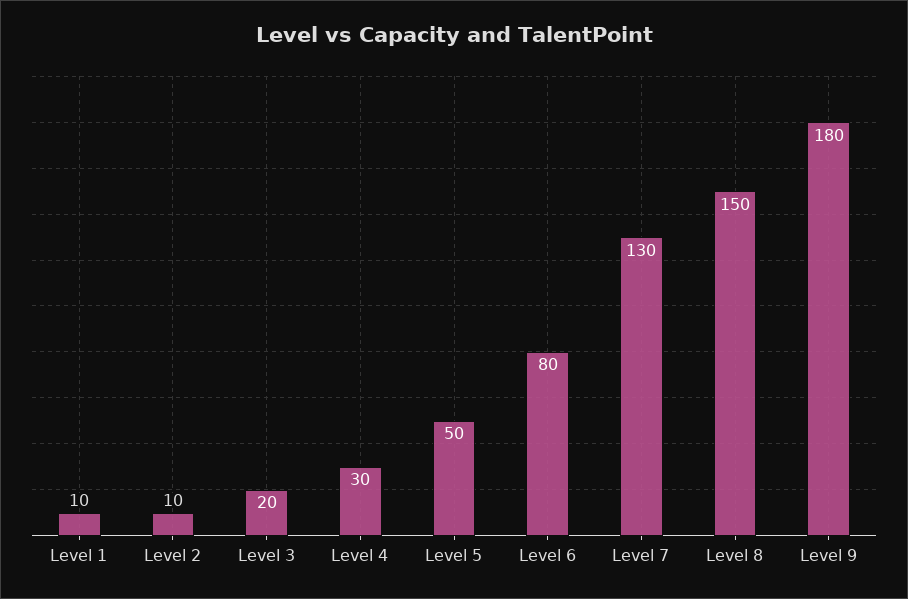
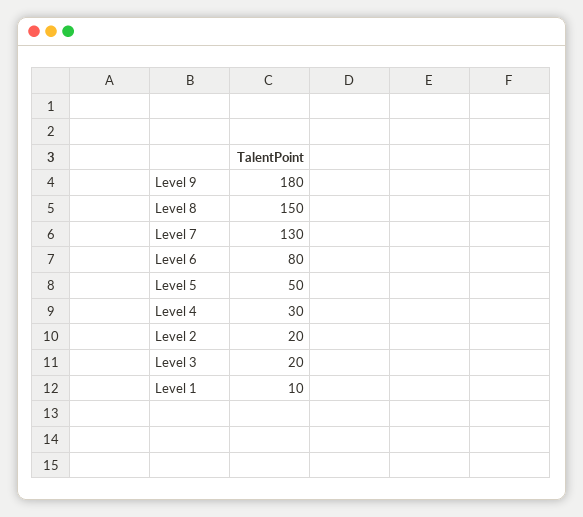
Level 2: 10 -> 20

